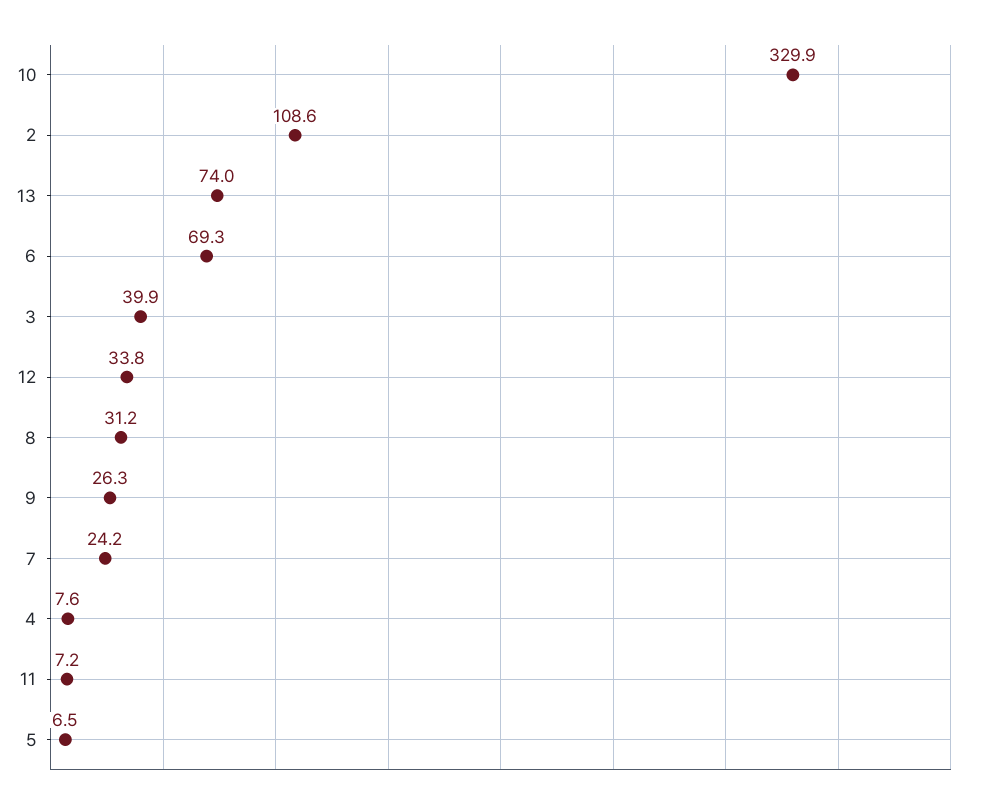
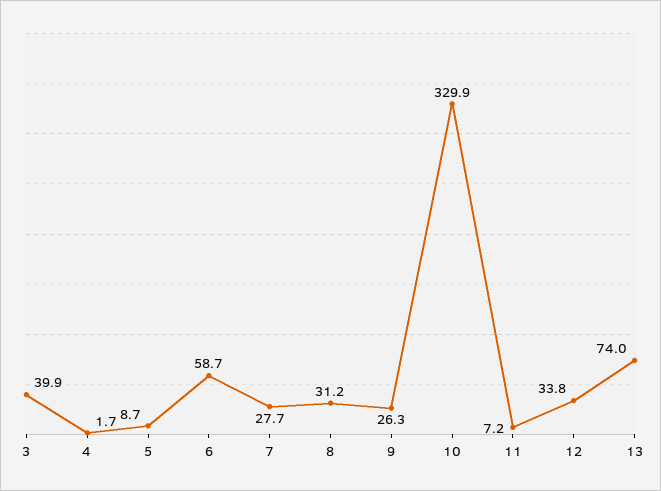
2: 108.6 -> none
6: 69.3 -> 58.7
7: 24.2 -> 27.7
4: 7.6 -> 1.7
5: 6.5 -> 8.7

